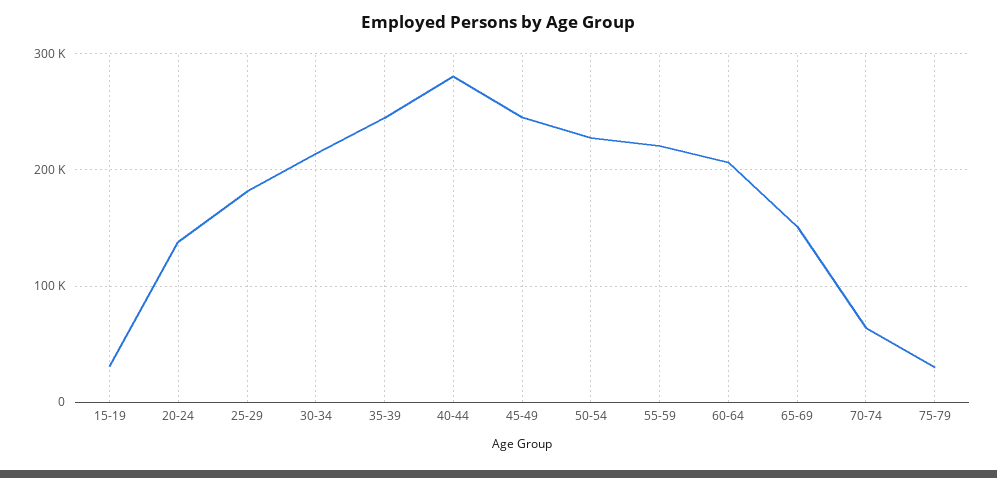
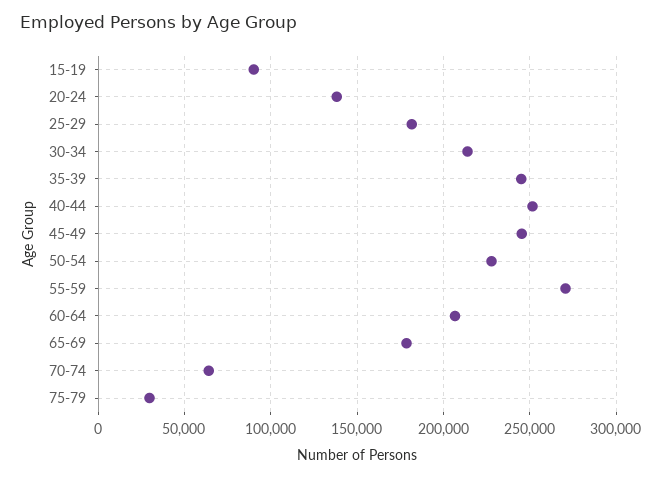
15-19: 30000 -> 90000
40-44: 280000 -> 250000
55-59: 220000 -> 270000
65-69: 150000 -> 180000

